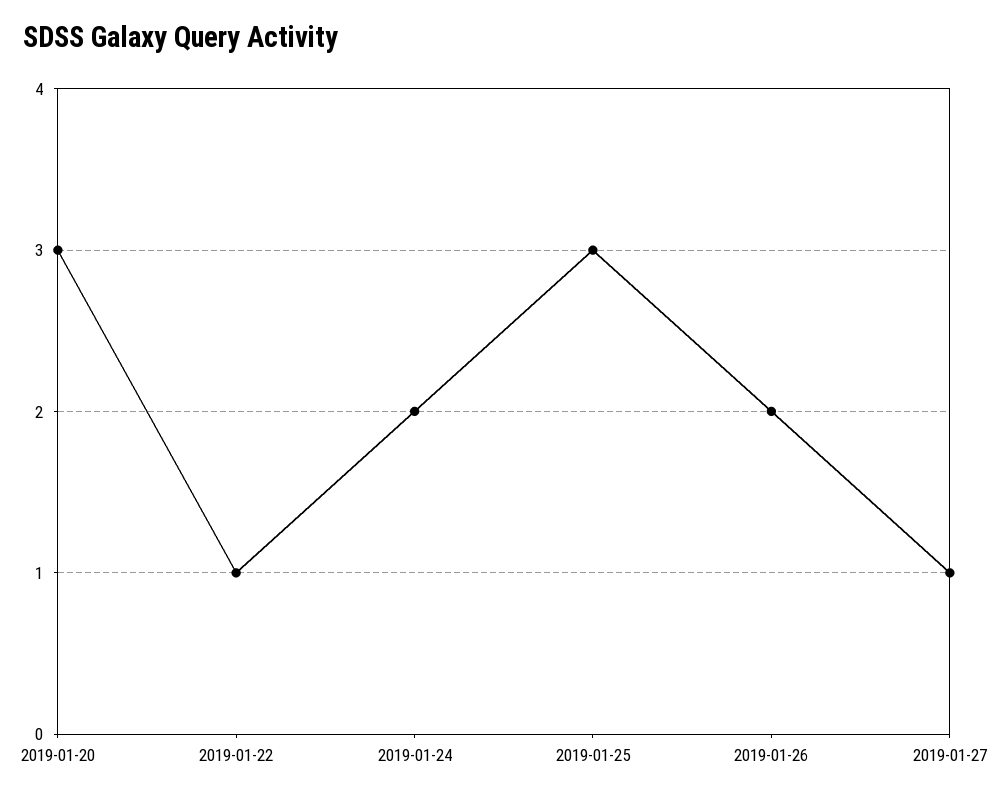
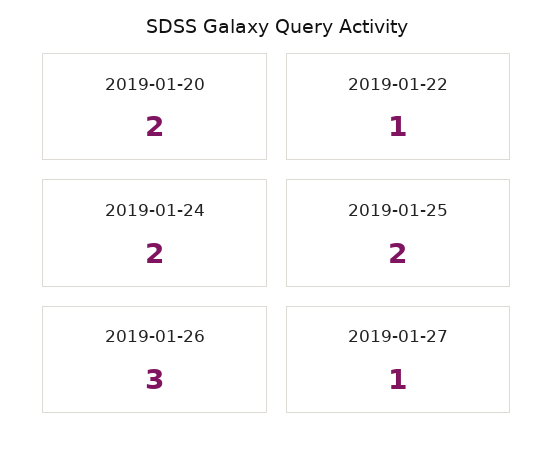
2019-01-20: 3 -> 2
2019-01-25: 3 -> 2
2019-01-26: 2 -> 3

